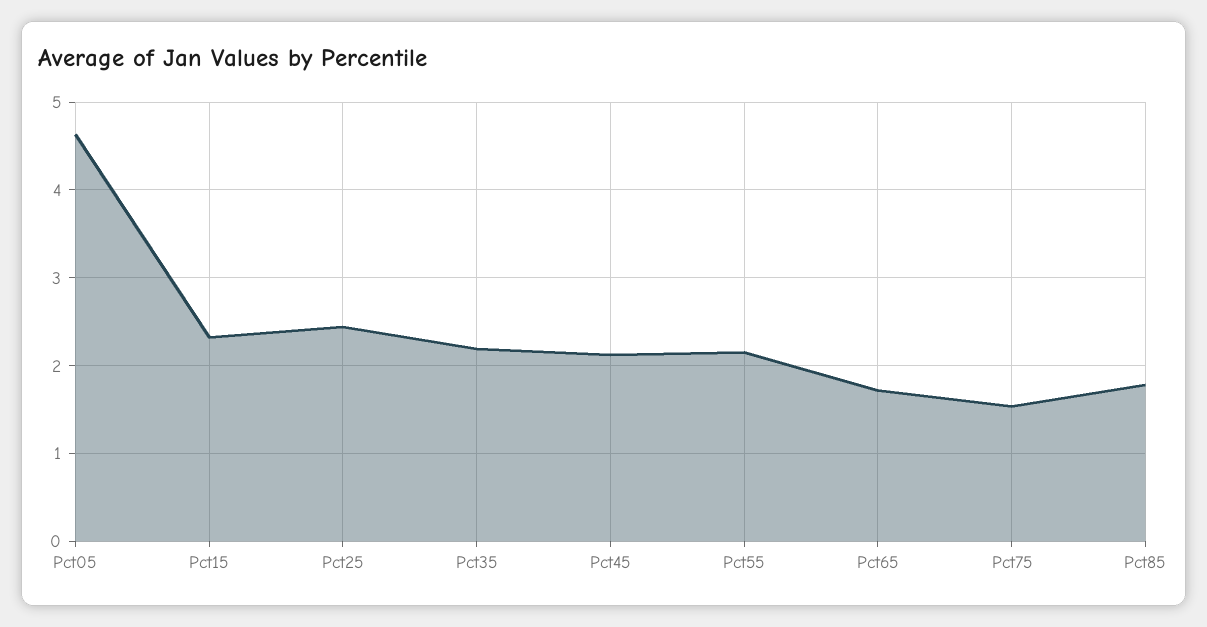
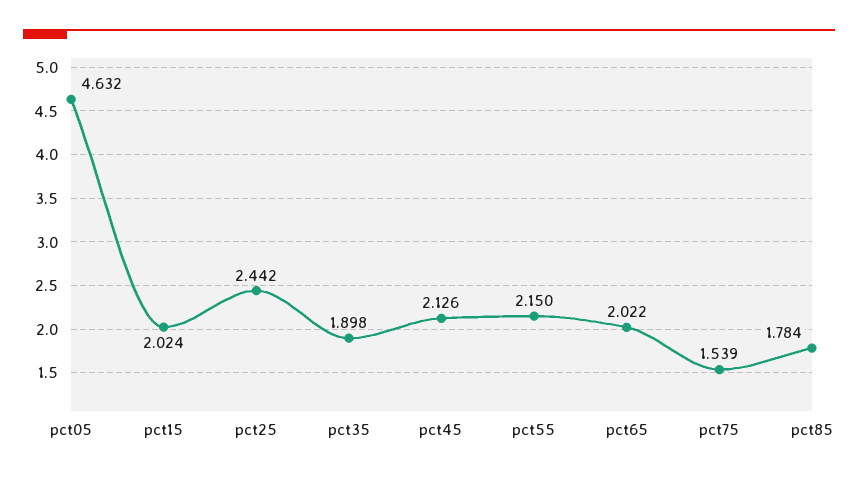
Pct15: 2.3 -> 2.024
Pct35: 2.2 -> 1.898
Pct65: 1.7 -> 2.022

